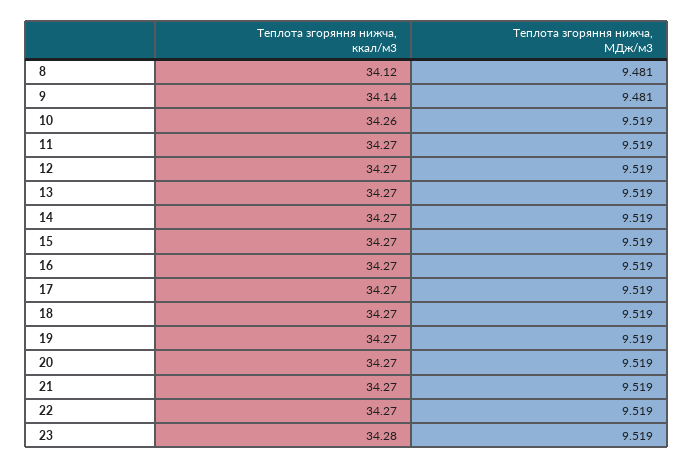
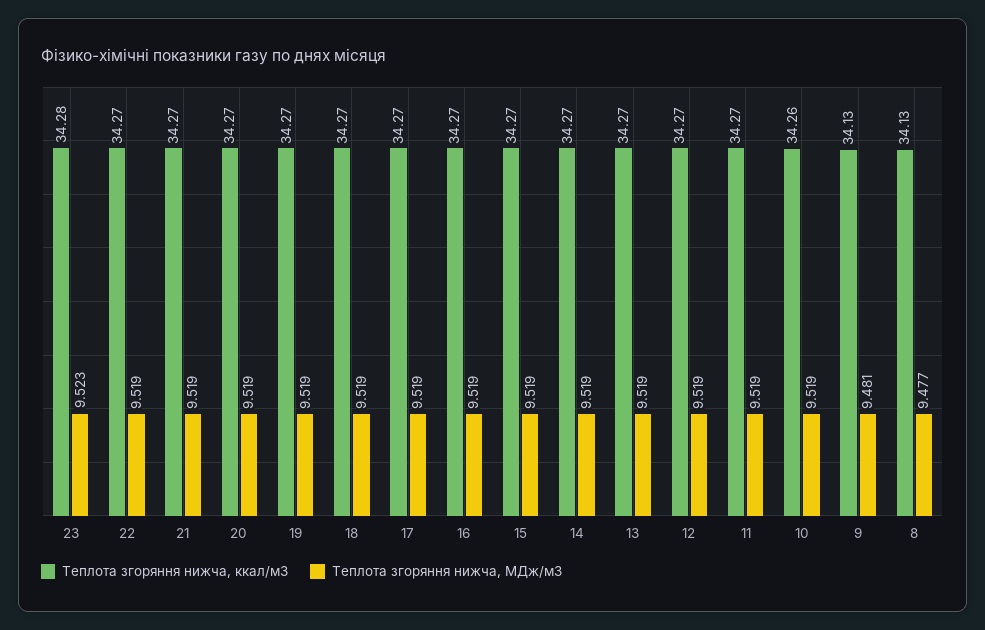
Теплота згоряння нижча, ккал/м3, 8: 34.12 -> 34.13
Теплота згоряння нижча, МДж/м3, 8: 9.481 -> 9.477
Теплота згоряння нижча, ккал/м3, 9: 34.14 -> 34.13
Теплота згоряння нижча, МДж/м3, 23: 9.519 -> 9.523

